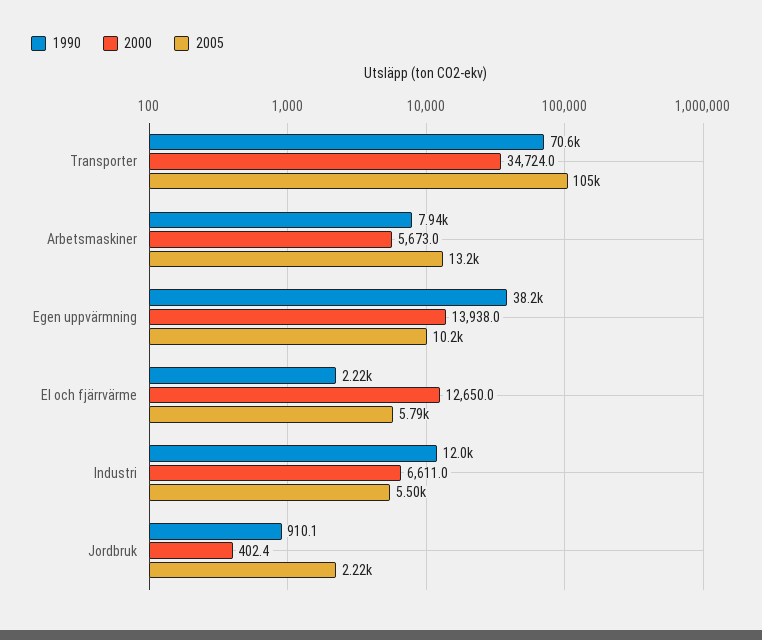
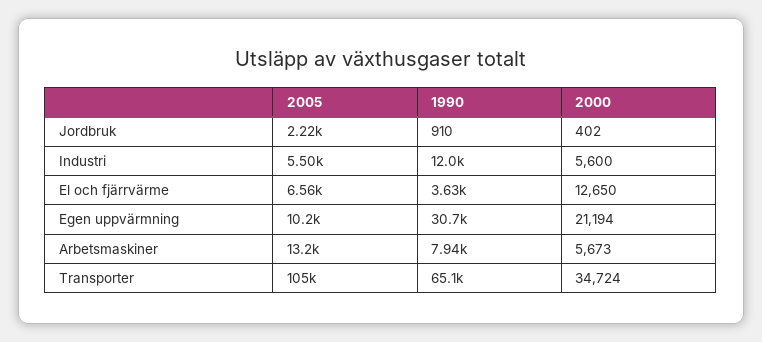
1990, Transporter: 70600 -> 65100
1990, Egen uppvärmning: 38200 -> 30700
2000, Egen uppvärmning: 13938 -> 21194
1990, El och fjärrvärme: 2220 -> 3630
2005, El och fjärrvärme: 5790 -> 6560
2000, Industri: 6611 -> 5600

